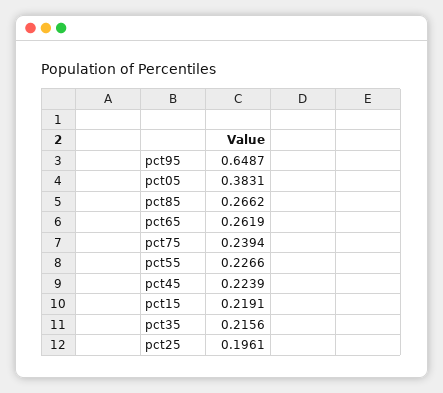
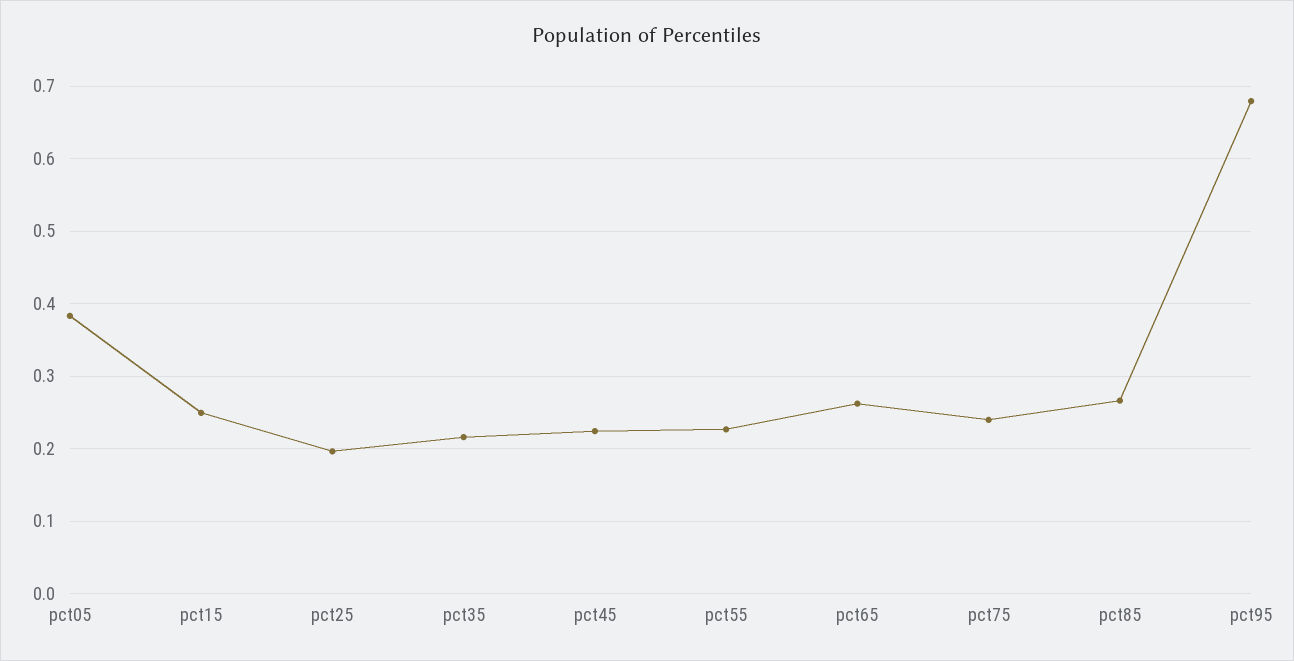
pct95: 0.6487 -> 0.68
pct15: 0.2191 -> 0.25

